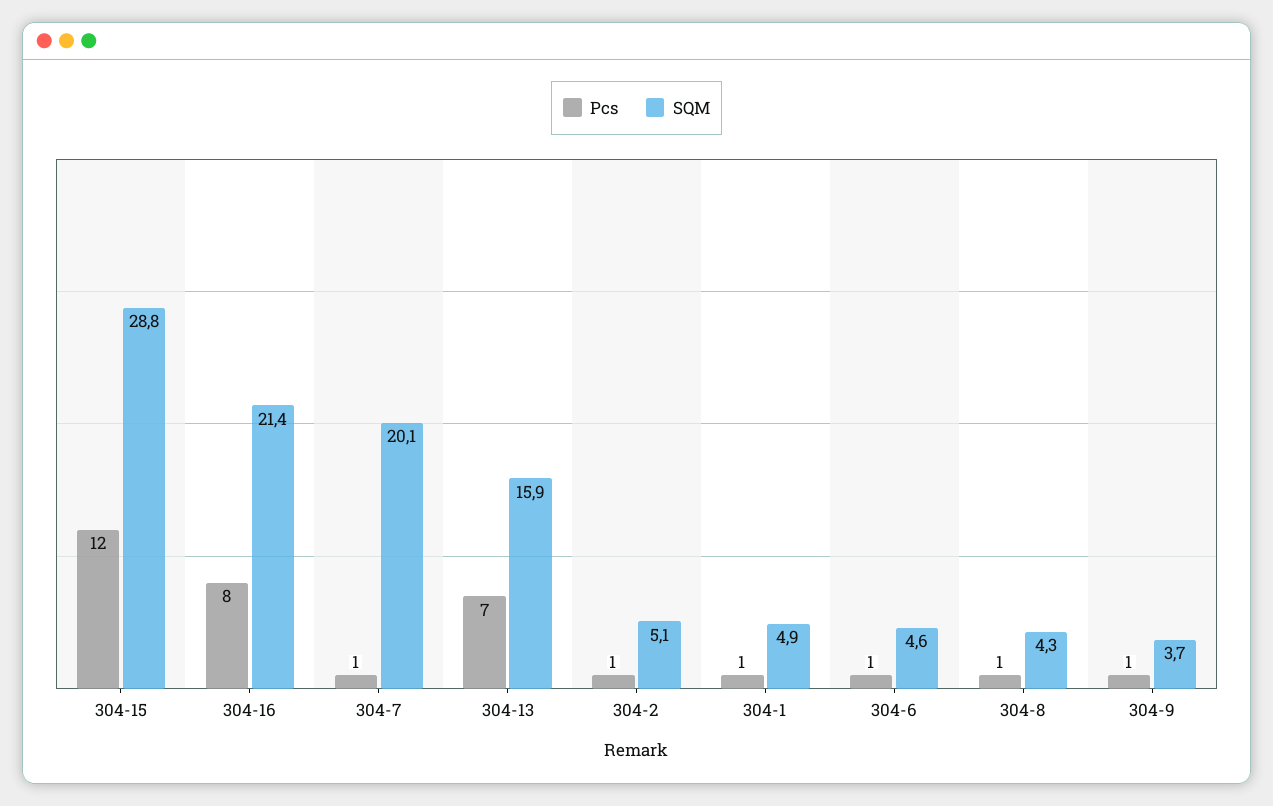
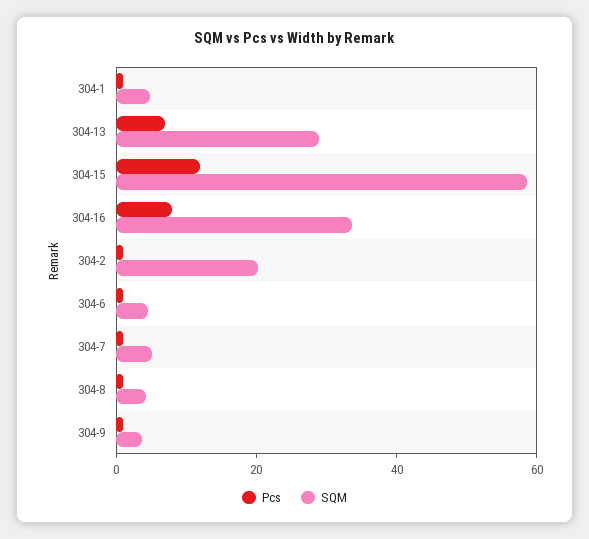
SQM, 304-15: 28.8 -> 60
SQM, 304-16: 21.4 -> 35
SQM, 304-7: 20.1 -> 5
SQM, 304-13: 15.9 -> 30
SQM, 304-2: 5.1 -> 20

